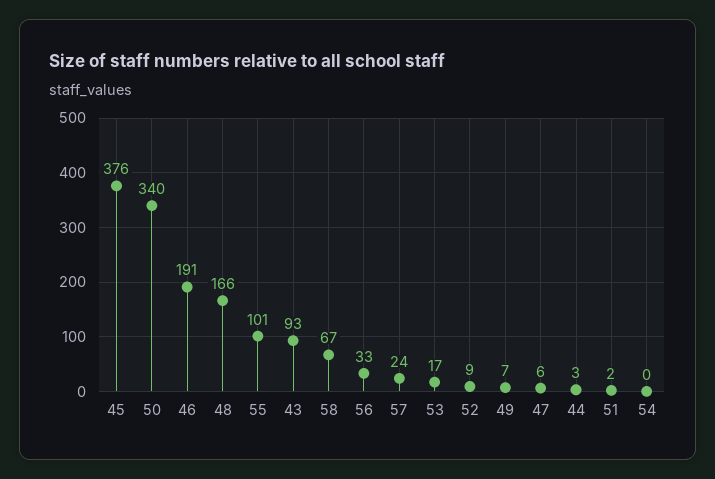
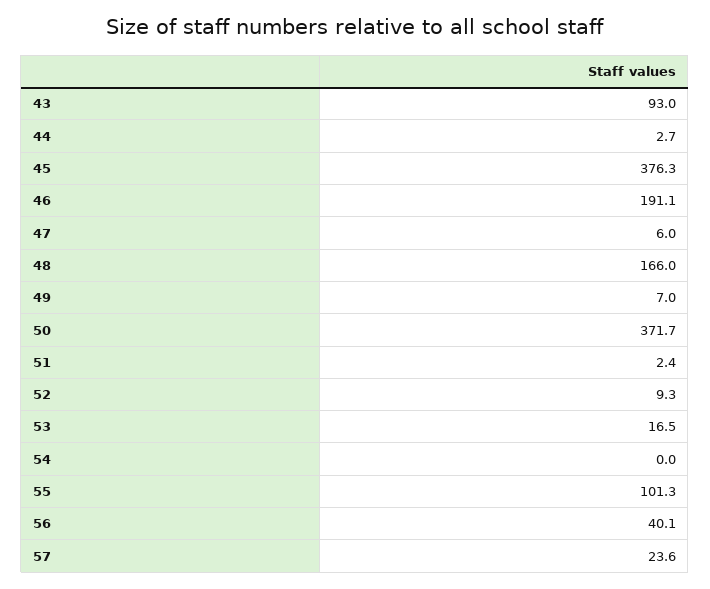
50: 340 -> 371.7
58: 67 -> none
56: 33 -> 40.1

